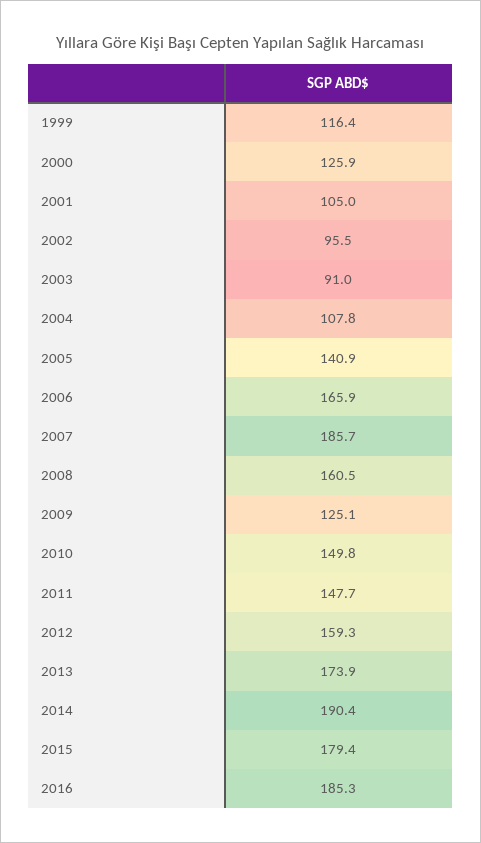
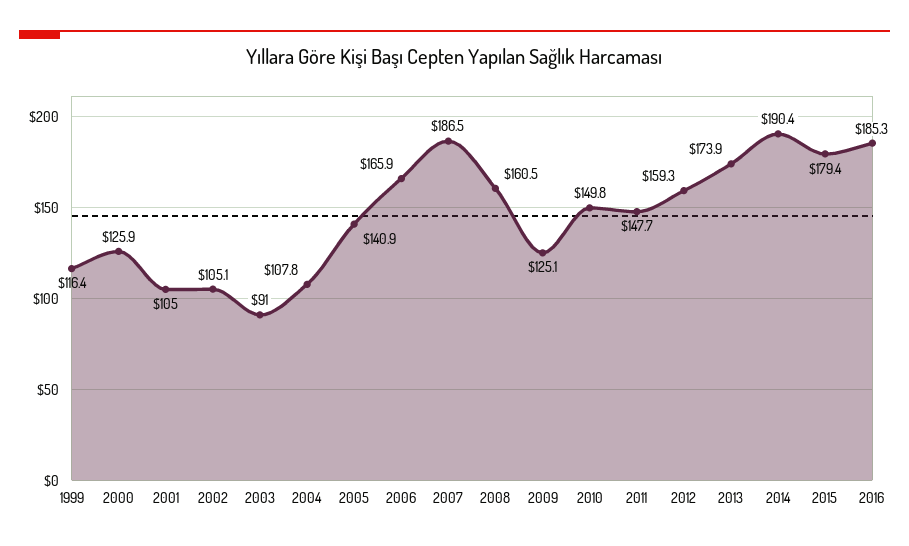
2002: 95.5 -> 105.1
2007: 185.7 -> 186.5

